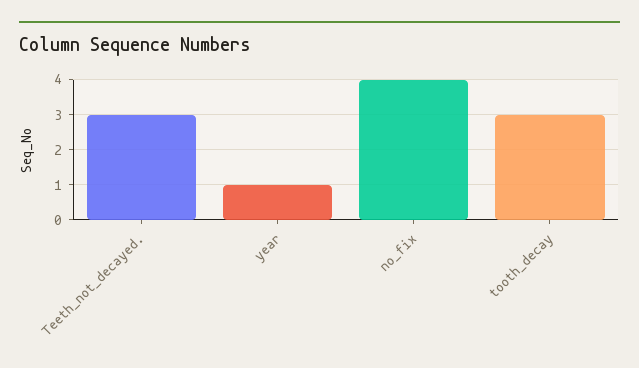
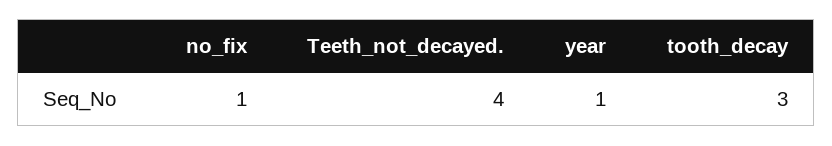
Teeth_not_decayed.: 3 -> 4
no_fix: 4 -> 1

